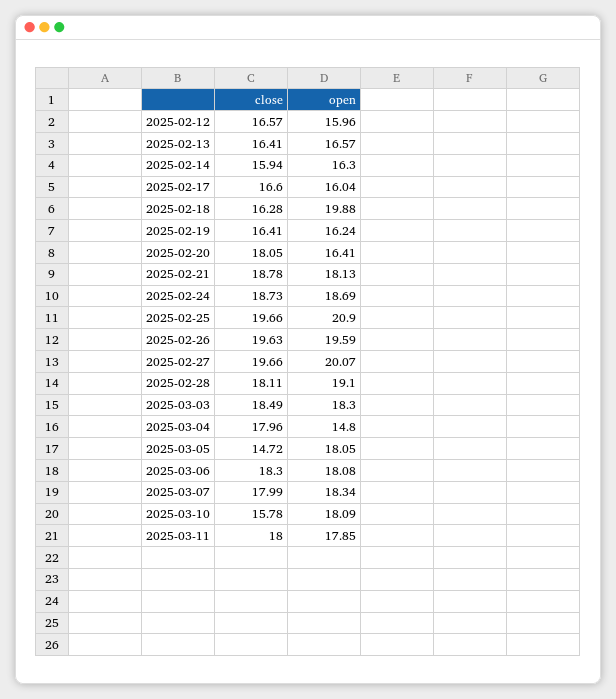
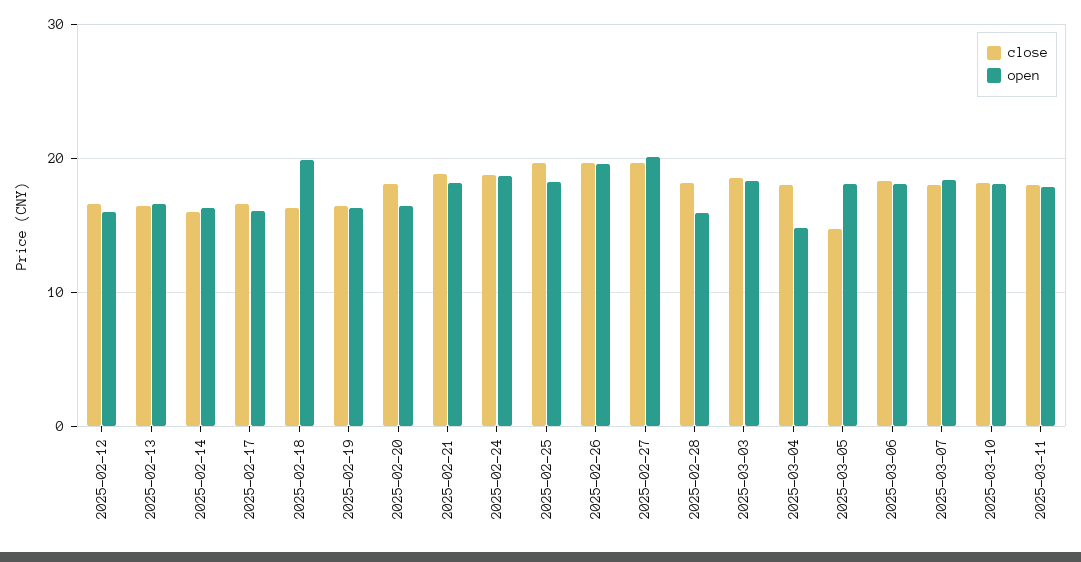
open, 2025-02-25: 20.9 -> 18
open, 2025-02-28: 19.1 -> 16
close, 2025-03-10: 15.78 -> 18

